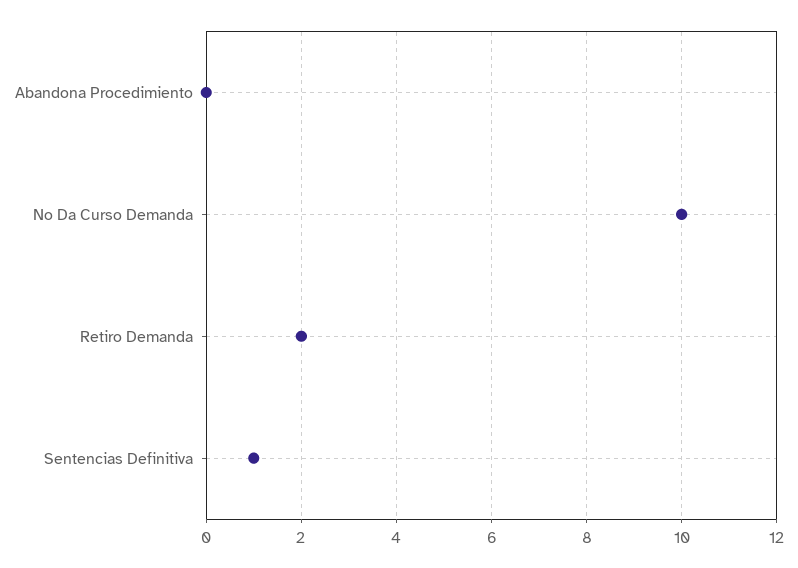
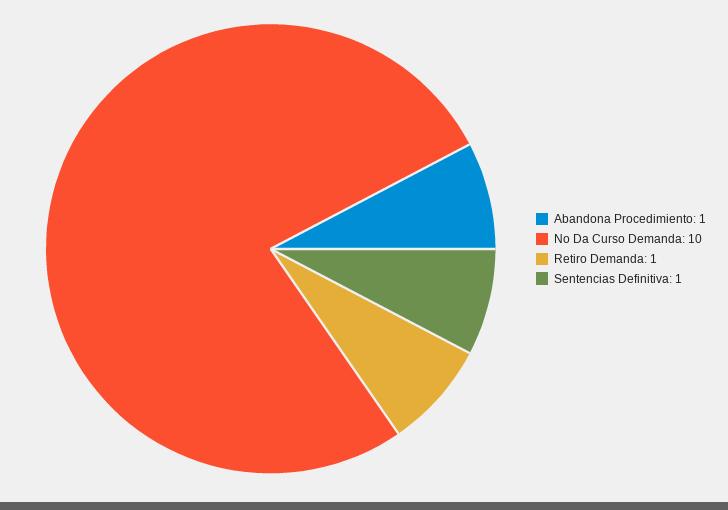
Abandona Procedimiento: 0 -> 1
Retiro Demanda: 2 -> 1

